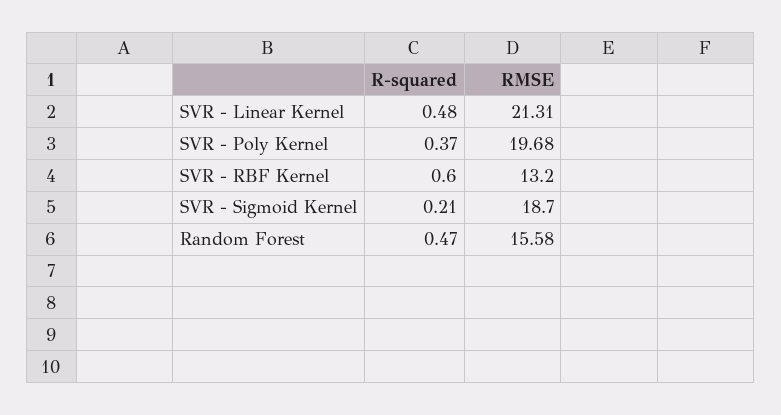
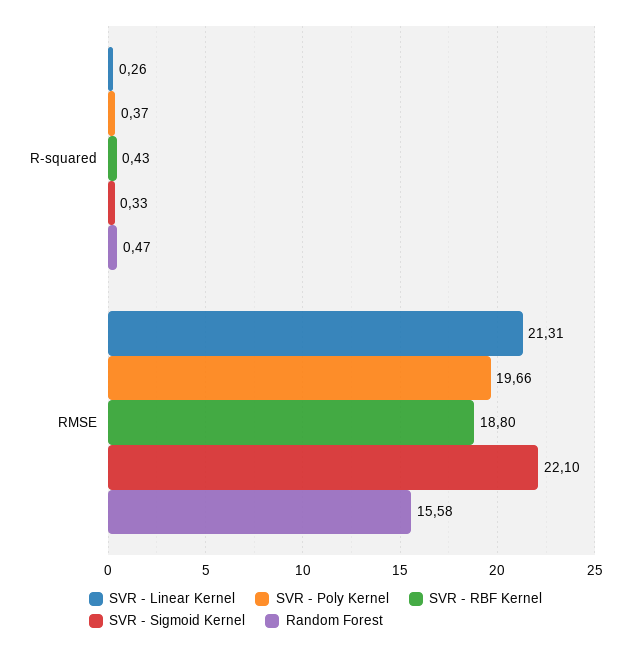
SVR - Linear Kernel, R-squared: 0.48 -> 0.26
SVR - Poly Kernel, RMSE: 19.68 -> 19.66
SVR - RBF Kernel, R-squared: 0.6 -> 0.43
SVR - RBF Kernel, RMSE: 13.2 -> 18.8
SVR - Sigmoid Kernel, R-squared: 0.21 -> 0.33
SVR - Sigmoid Kernel, RMSE: 18.7 -> 22.1

